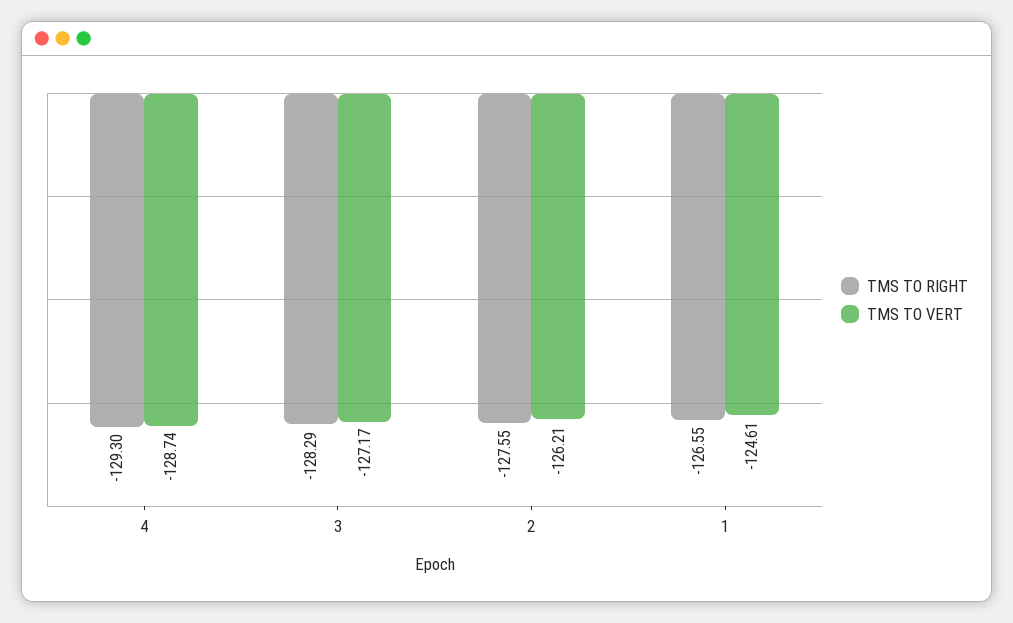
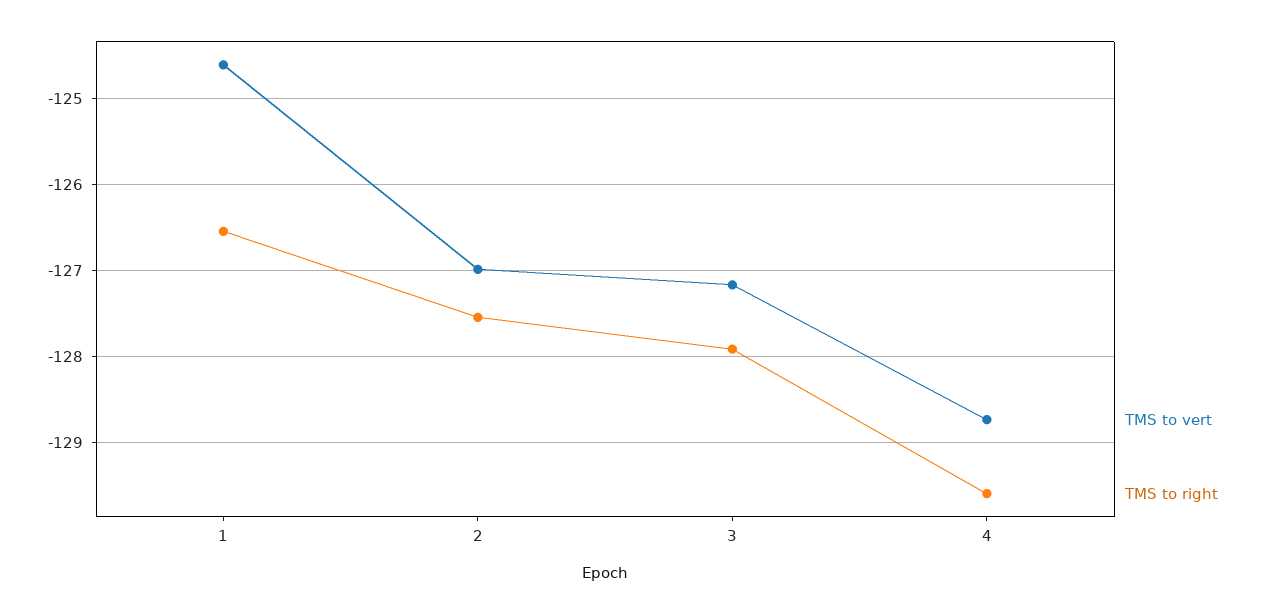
TMS TO RIGHT, 4: -129.3 -> -129.6
TMS TO RIGHT, 3: -128.29 -> -127.9
TMS TO VERT, 2: -126.21 -> -127

